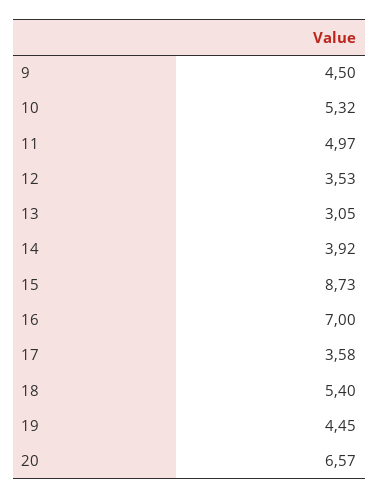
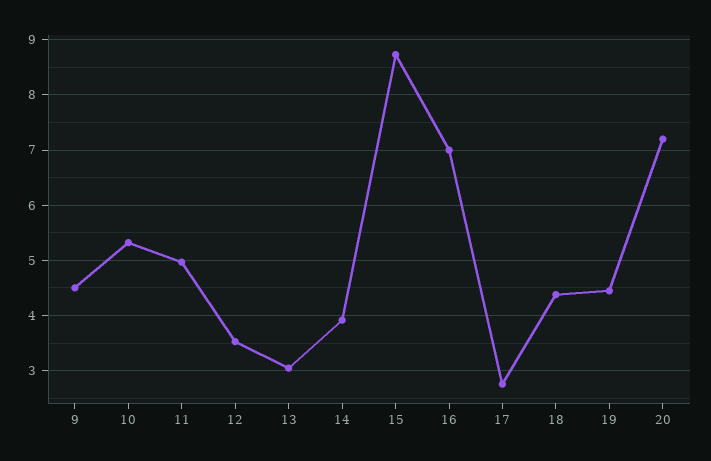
17: 3.58 -> 2.8
18: 5.4 -> 4.4
20: 6.57 -> 7.2

